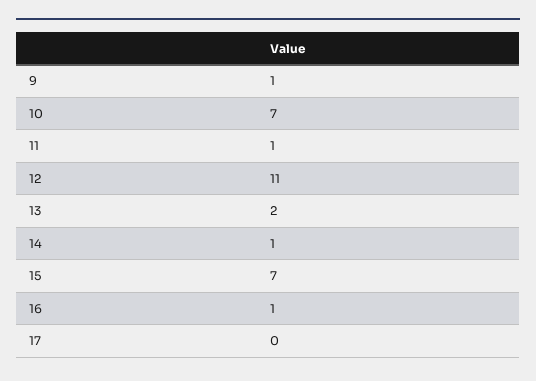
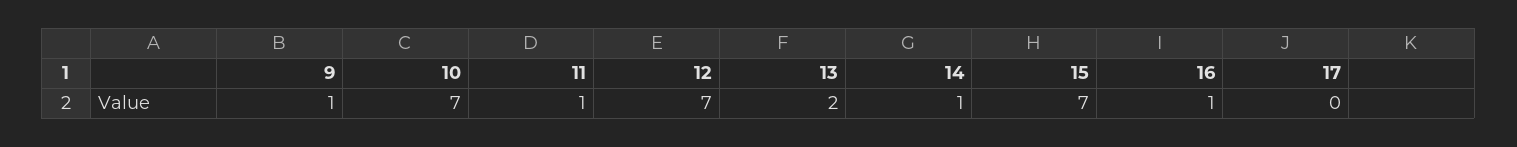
12: 11 -> 7

